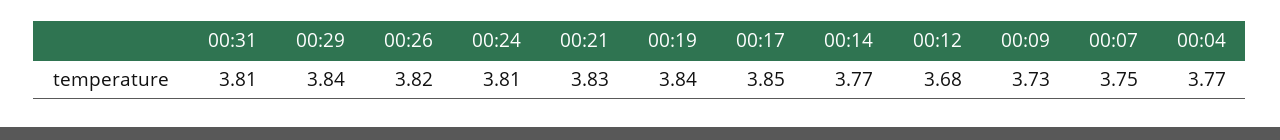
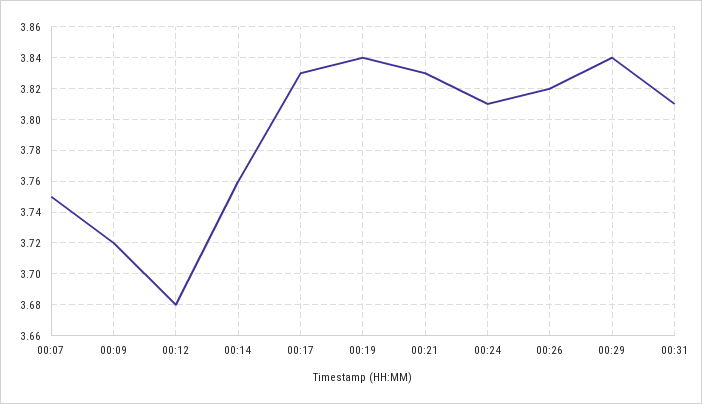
00:17: 3.85 -> 3.83
00:14: 3.77 -> 3.76
00:09: 3.73 -> 3.72
00:04: 3.77 -> none

